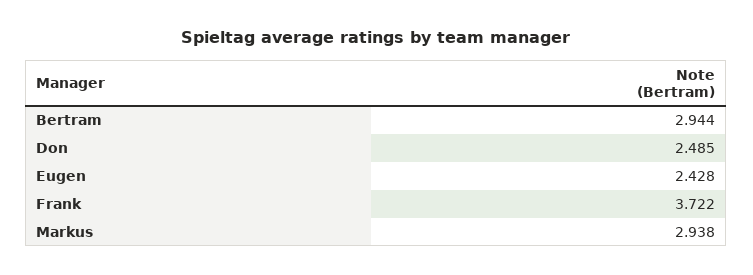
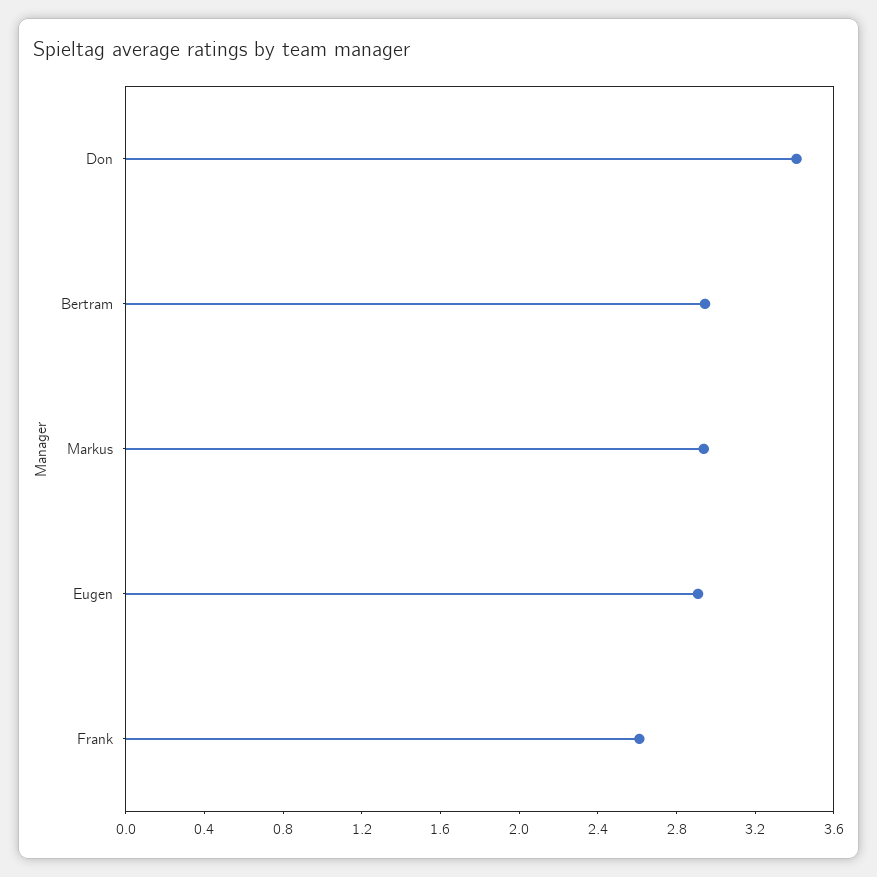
Don: 2.485 -> 3.4
Eugen: 2.428 -> 2.9
Frank: 3.722 -> 2.6

